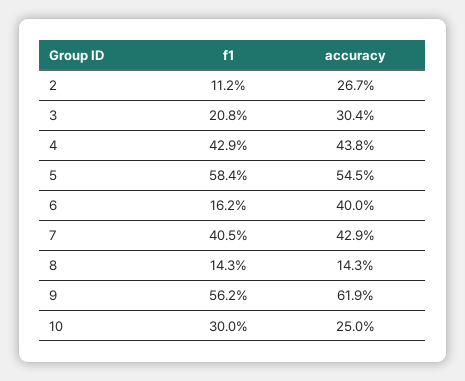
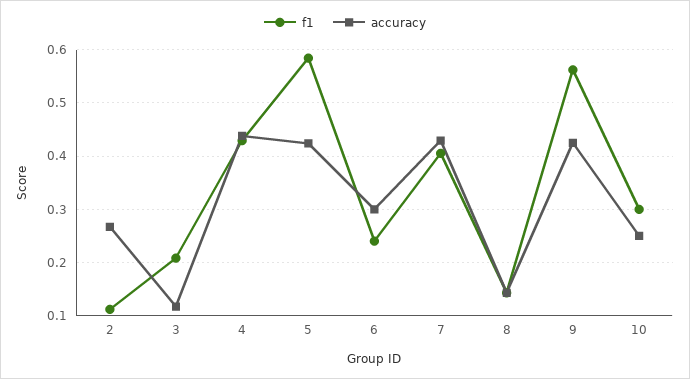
accuracy, 3: 0.304 -> 0.12
accuracy, 5: 0.545 -> 0.42
f1, 6: 0.162 -> 0.24
accuracy, 6: 0.4 -> 0.3
accuracy, 9: 0.619 -> 0.42

